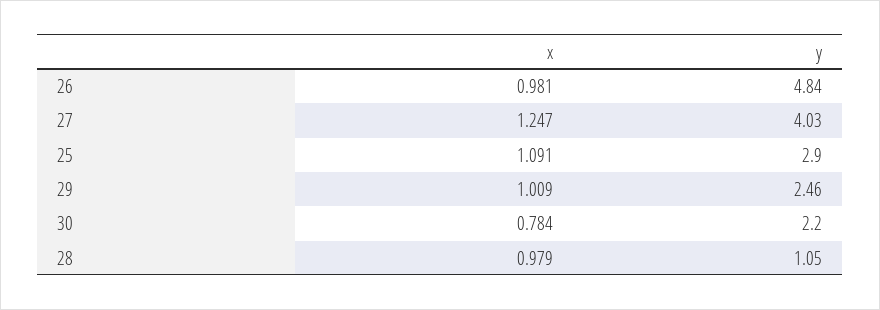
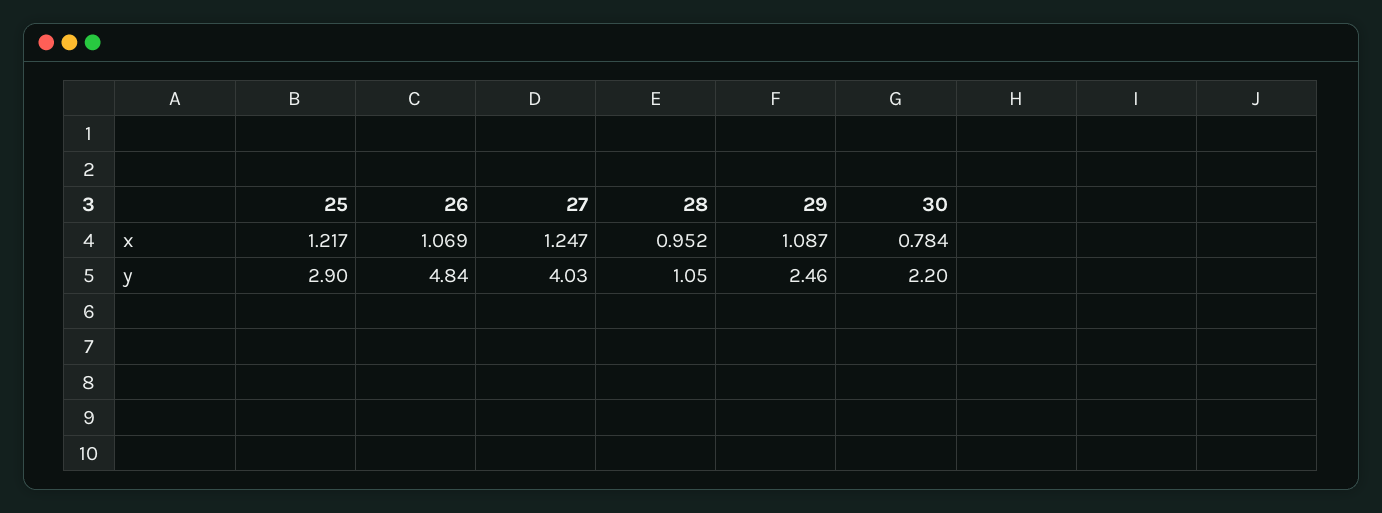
x, 26: 0.981 -> 1.069
x, 25: 1.091 -> 1.217
x, 29: 1.009 -> 1.087
x, 28: 0.979 -> 0.952

